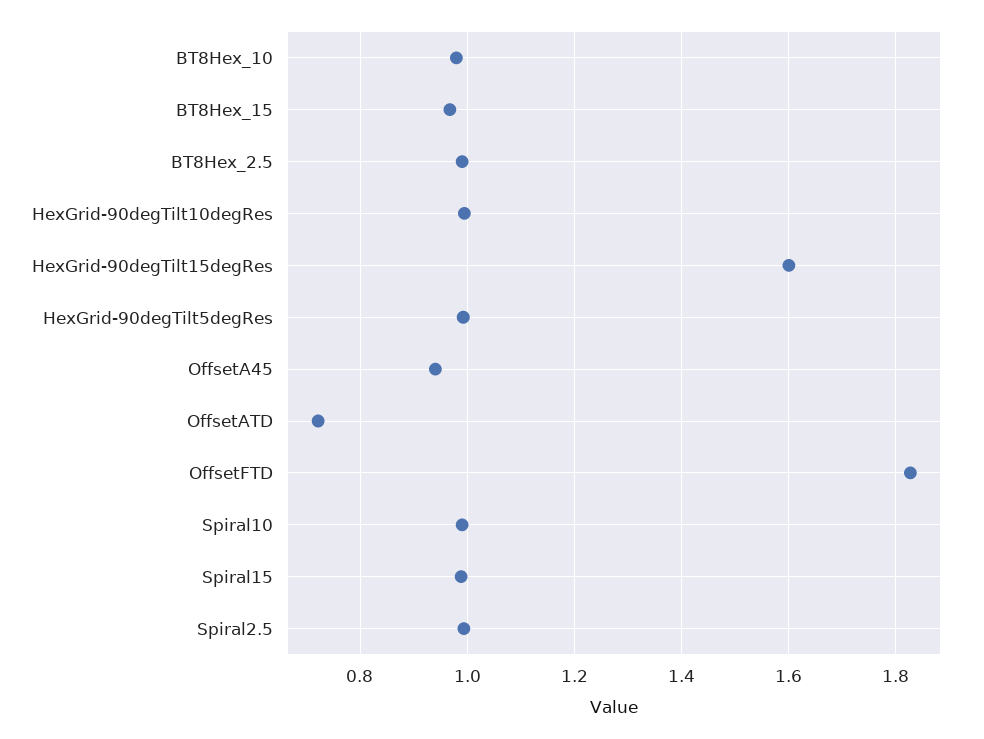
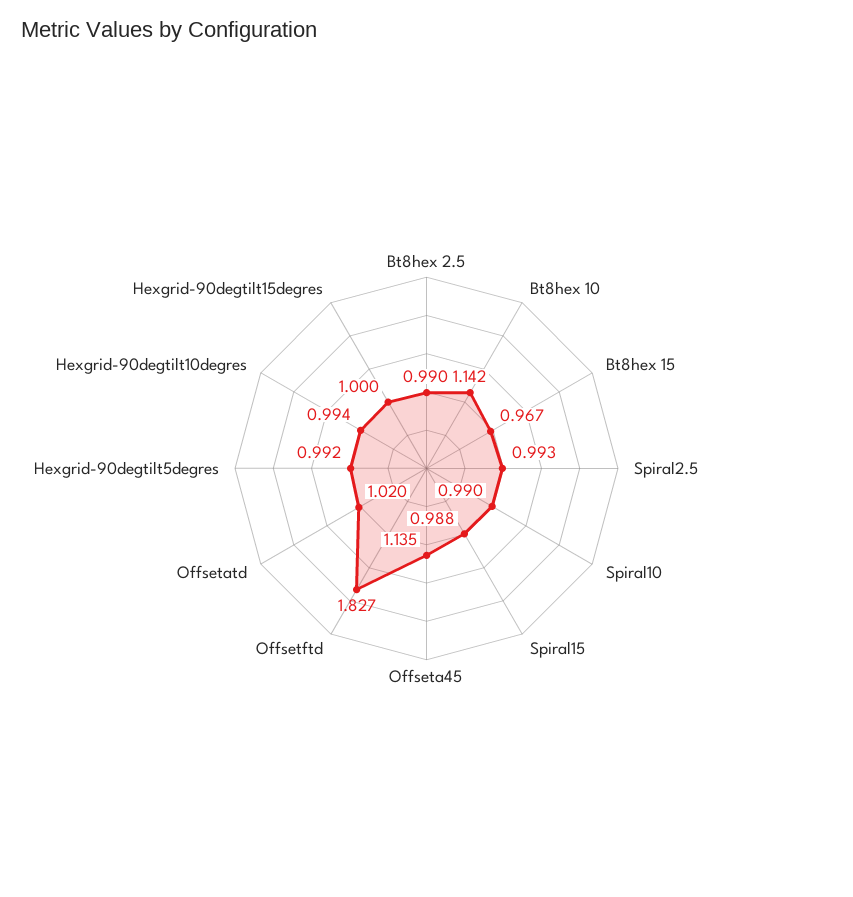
BT8Hex_10: 0.98 -> 1.142
HexGrid-90degTilt15degRes: 1.6 -> 1
OffsetA45: 0.94 -> 1.135
OffsetATD: 0.72 -> 1.02

